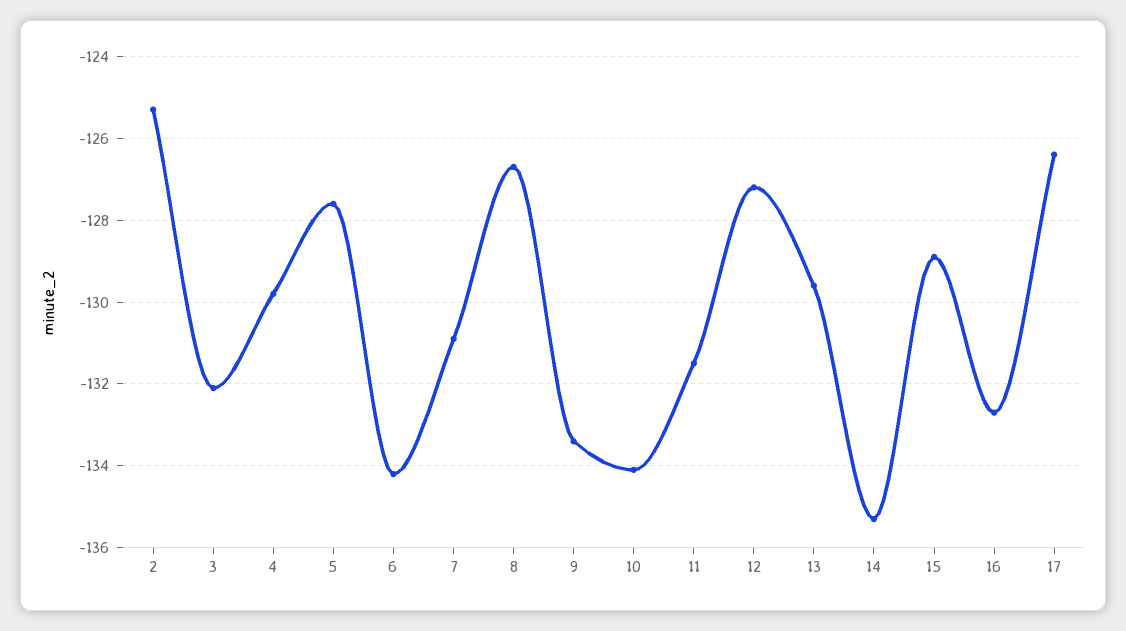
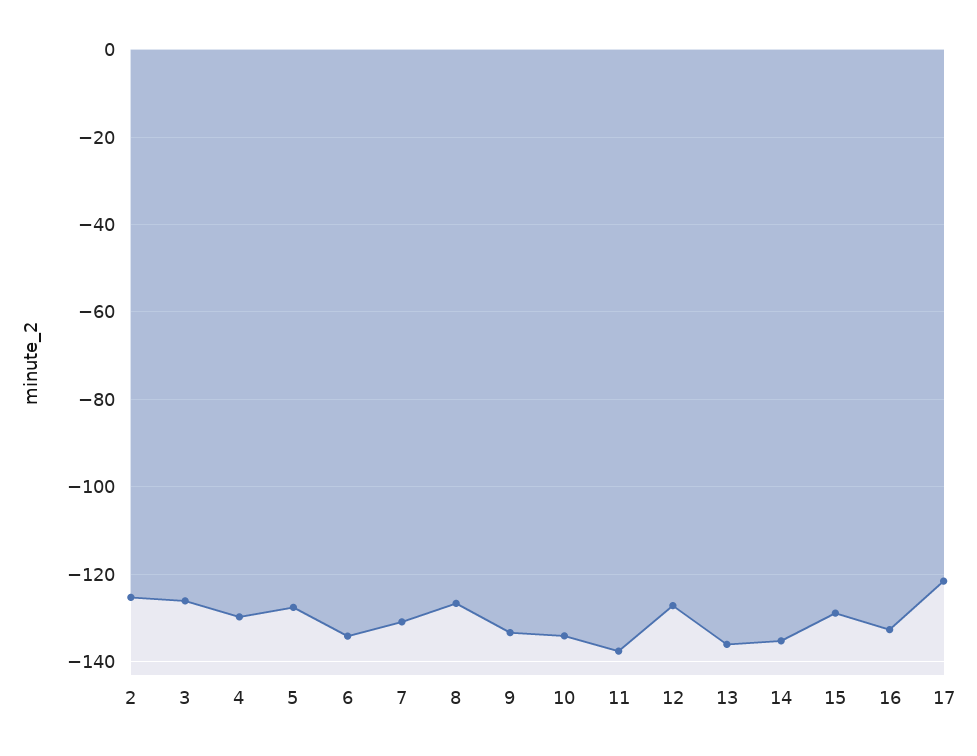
3: -132 -> -126
11: -131.5 -> -138
13: -129.5 -> -136
17: -126.5 -> -122

